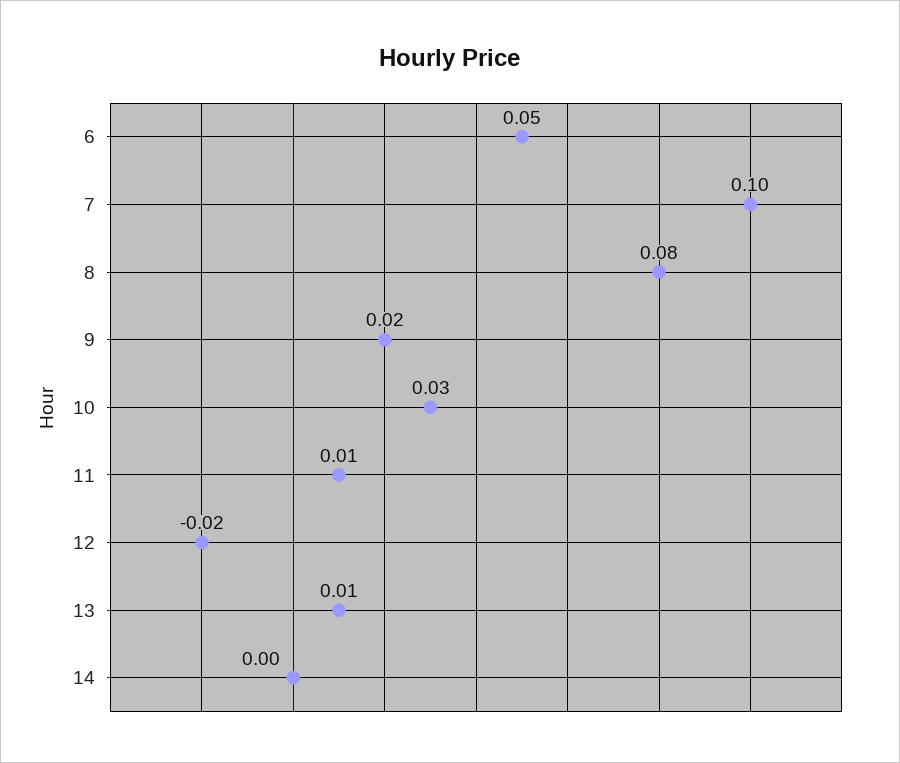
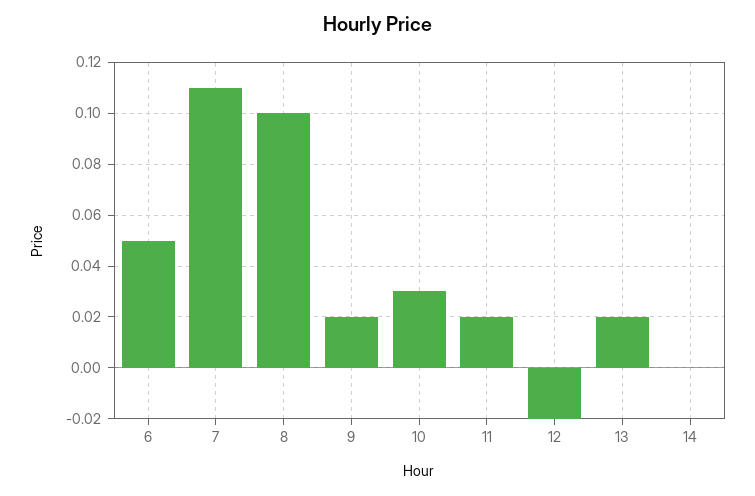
7: 0.1 -> 0.11
8: 0.08 -> 0.1
11: 0.01 -> 0.02
13: 0.01 -> 0.02

